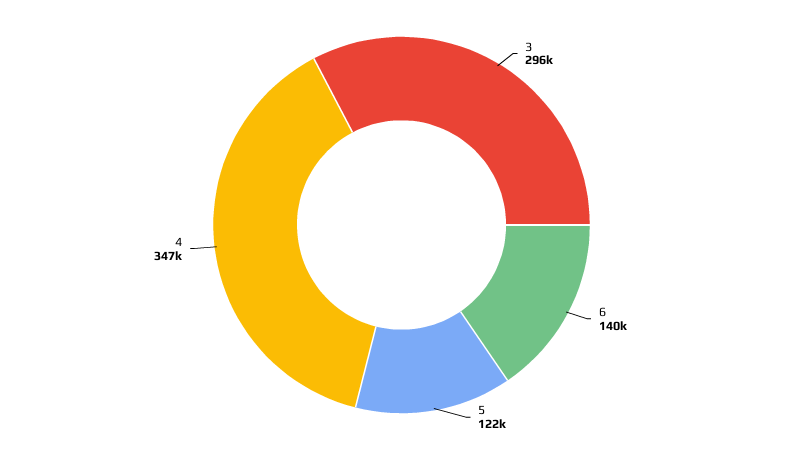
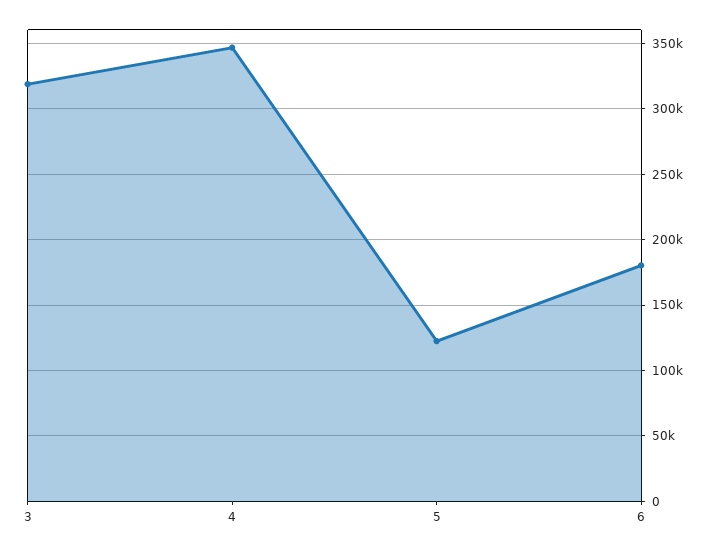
3: 296000 -> 320000
6: 140000 -> 180000

